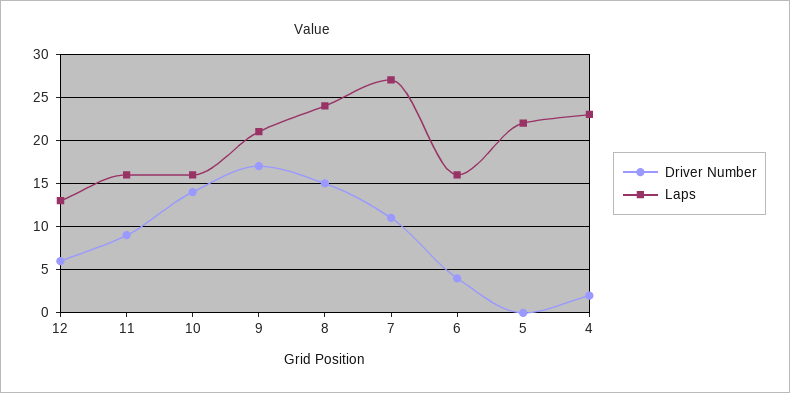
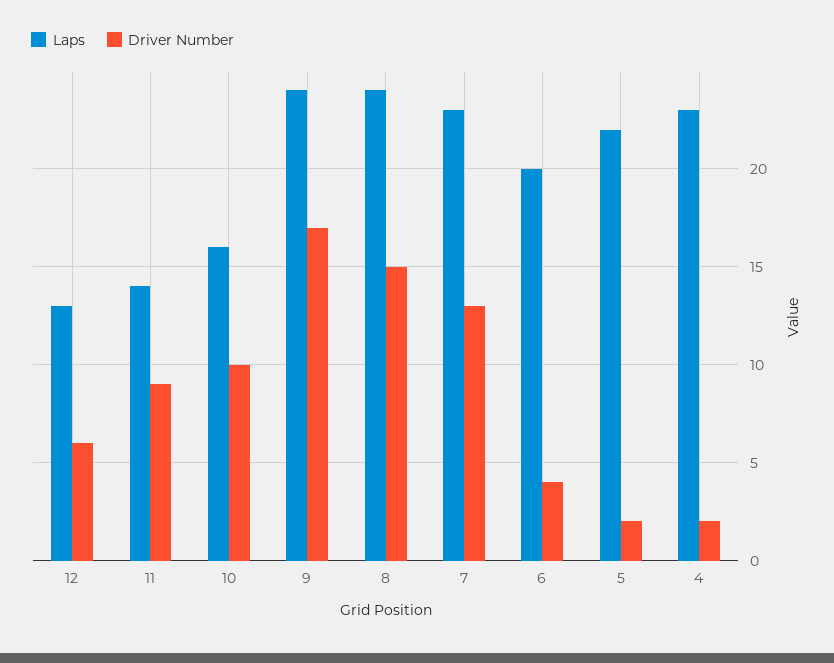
Laps, 11: 16 -> 14
Driver Number, 10: 14 -> 10
Laps, 9: 21 -> 24
Driver Number, 7: 11 -> 13
Laps, 7: 27 -> 23
Laps, 6: 16 -> 20
Driver Number, 5: 0 -> 2

